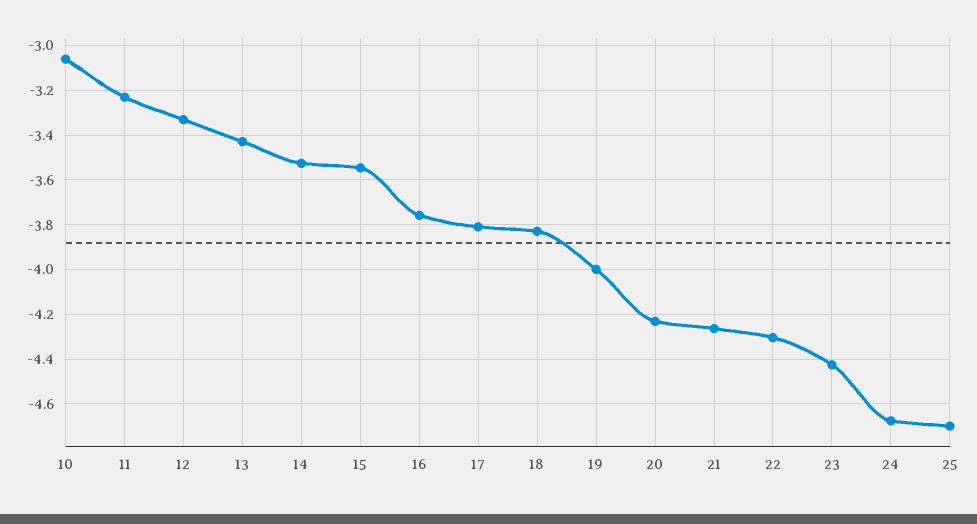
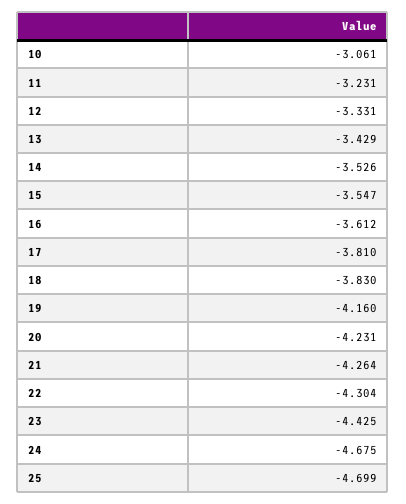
16: -3.75 -> -3.612
19: -4 -> -4.16

